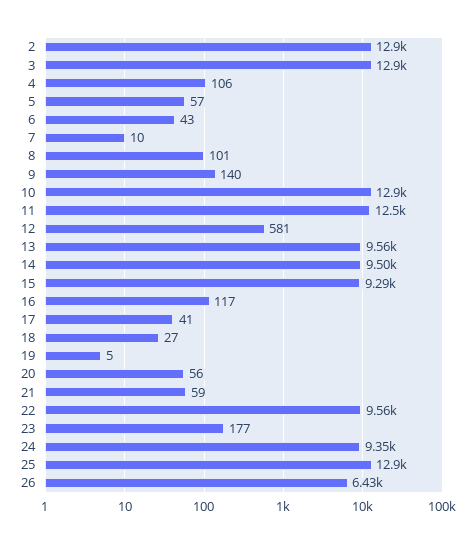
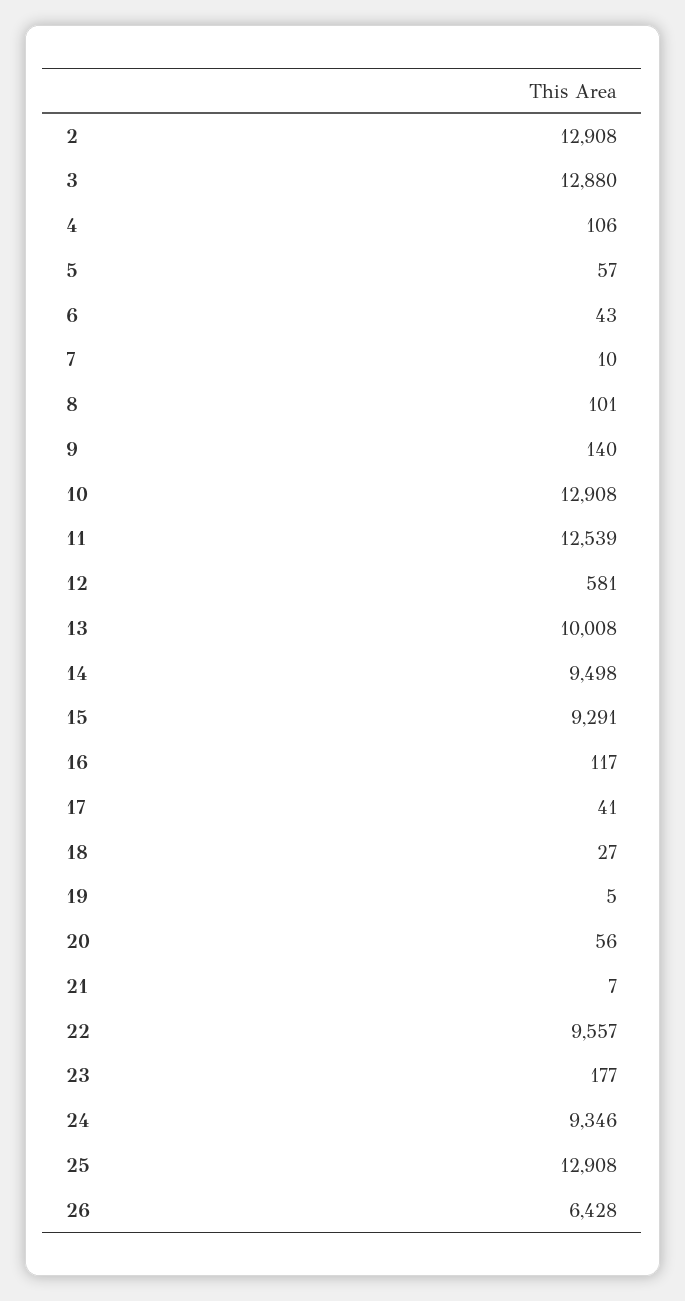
13: 9560 -> 10008
21: 59 -> 7

